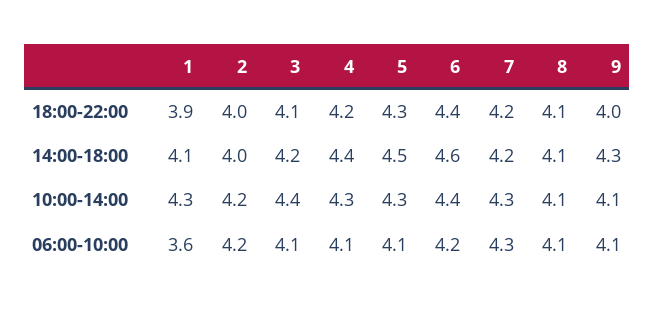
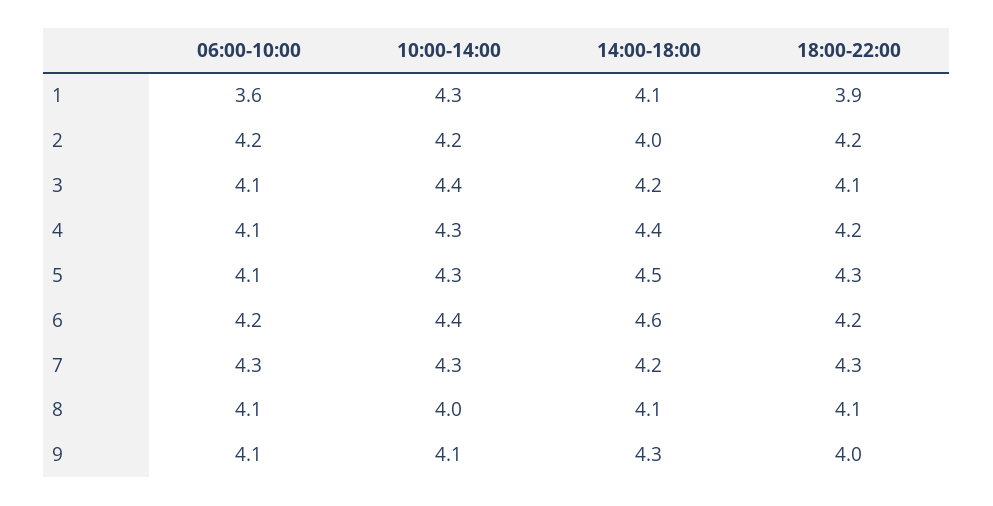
2, 18:00-22:00: 4 -> 4.2
6, 18:00-22:00: 4.4 -> 4.2
7, 18:00-22:00: 4.2 -> 4.3
8, 10:00-14:00: 4.1 -> 4

